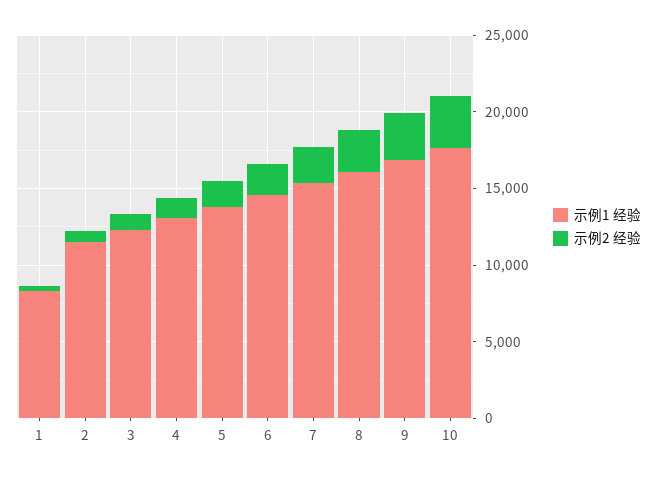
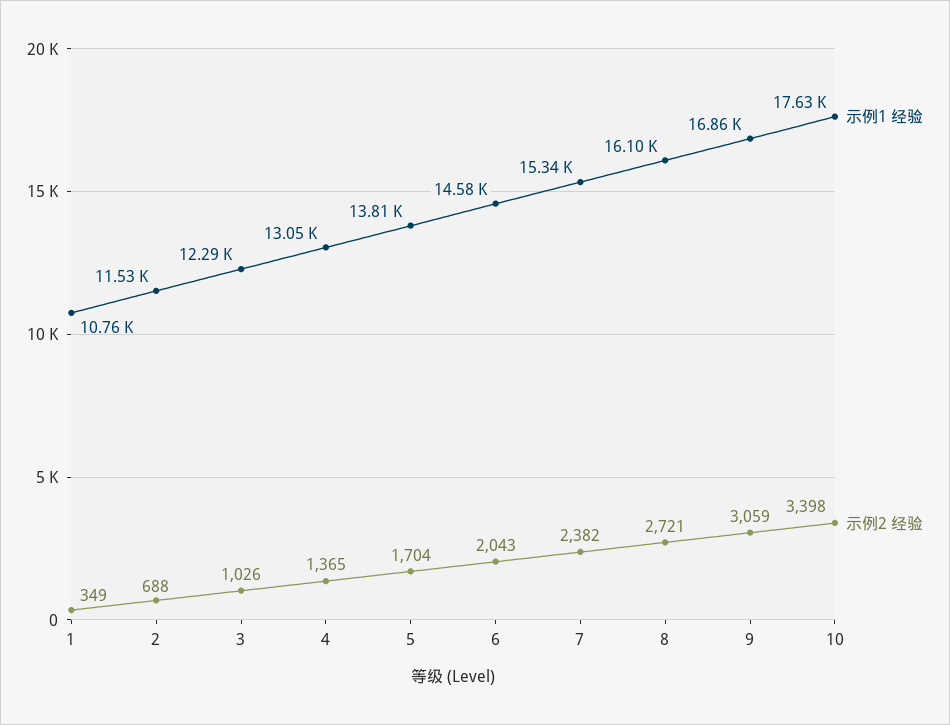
示例1 经验, 1: 8000 -> 10760

